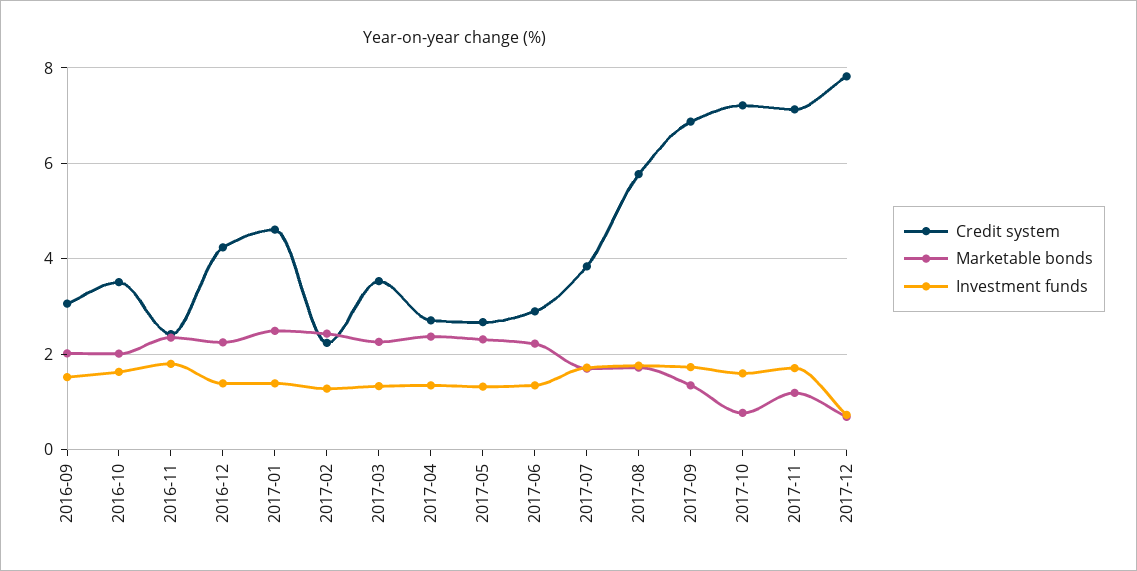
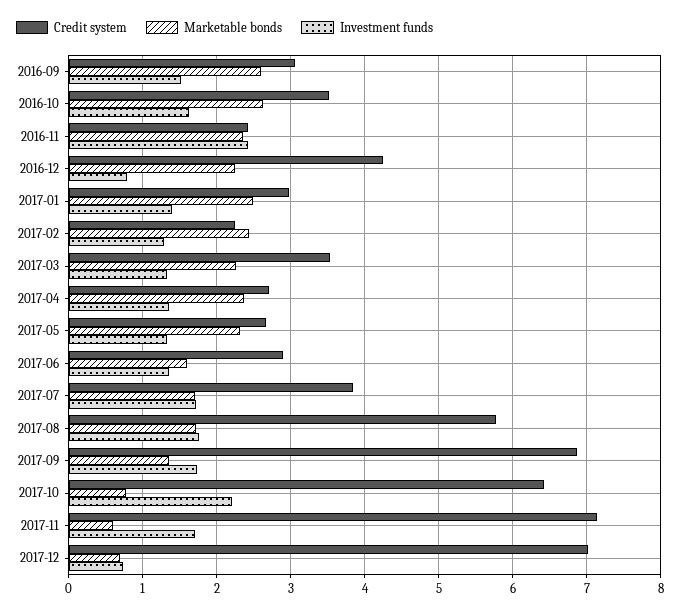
Marketable bonds, 2016-09: 2 -> 2.6
Marketable bonds, 2016-10: 2 -> 2.6
Investment funds, 2016-11: 1.8 -> 2.4
Investment funds, 2016-12: 1.4 -> 0.8
Credit system, 2017-01: 4.6 -> 3
Marketable bonds, 2017-06: 2.2 -> 1.6
Credit system, 2017-10: 7.2 -> 6.4
Investment funds, 2017-10: 1.6 -> 2.2
Marketable bonds, 2017-11: 1.2 -> 0.6
Credit system, 2017-12: 7.8 -> 7

